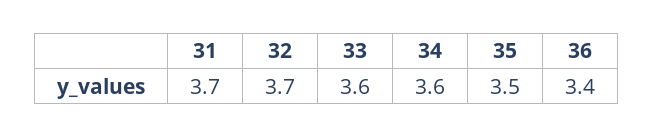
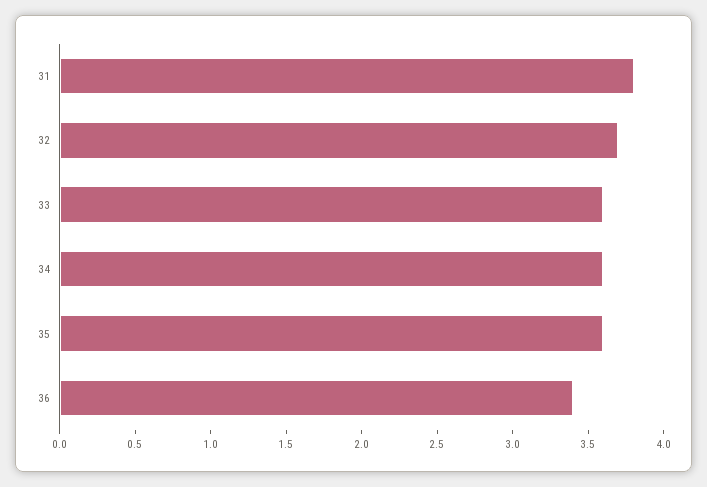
31: 3.7 -> 3.8
35: 3.5 -> 3.6

